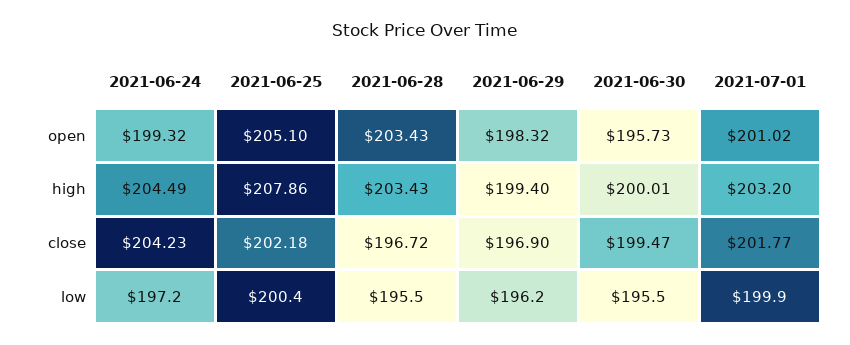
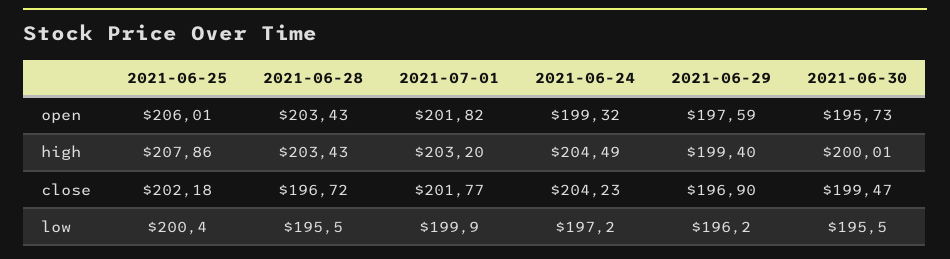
2021-06-25, open: 205.1 -> 206.01
2021-06-29, open: 198.32 -> 197.59
2021-07-01, open: 201.02 -> 201.82

